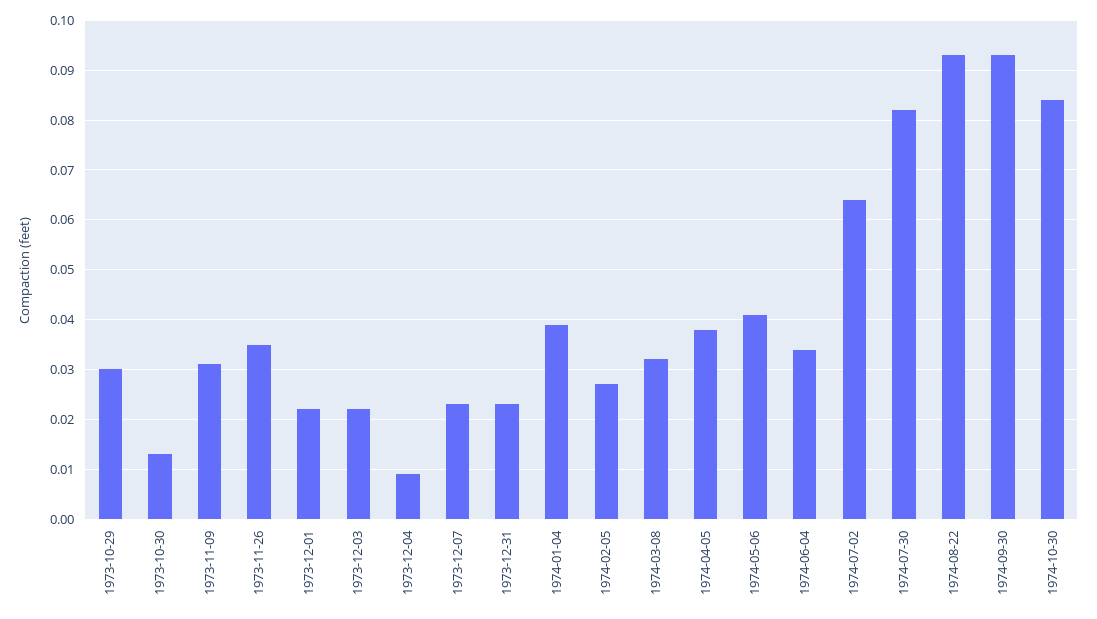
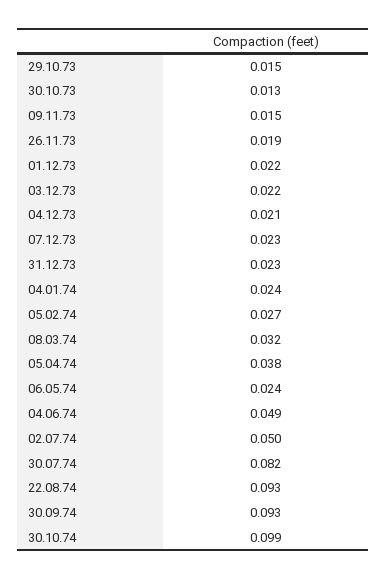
1973-10-29: 0.03 -> 0.015
1973-11-09: 0.03 -> 0.015
1973-11-26: 0.035 -> 0.019
1973-12-04: 0.01 -> 0.021
1974-01-04: 0.04 -> 0.024
1974-05-06: 0.04 -> 0.024
1974-06-04: 0.035 -> 0.049
1974-07-02: 0.065 -> 0.05
1974-10-30: 0.085 -> 0.099

